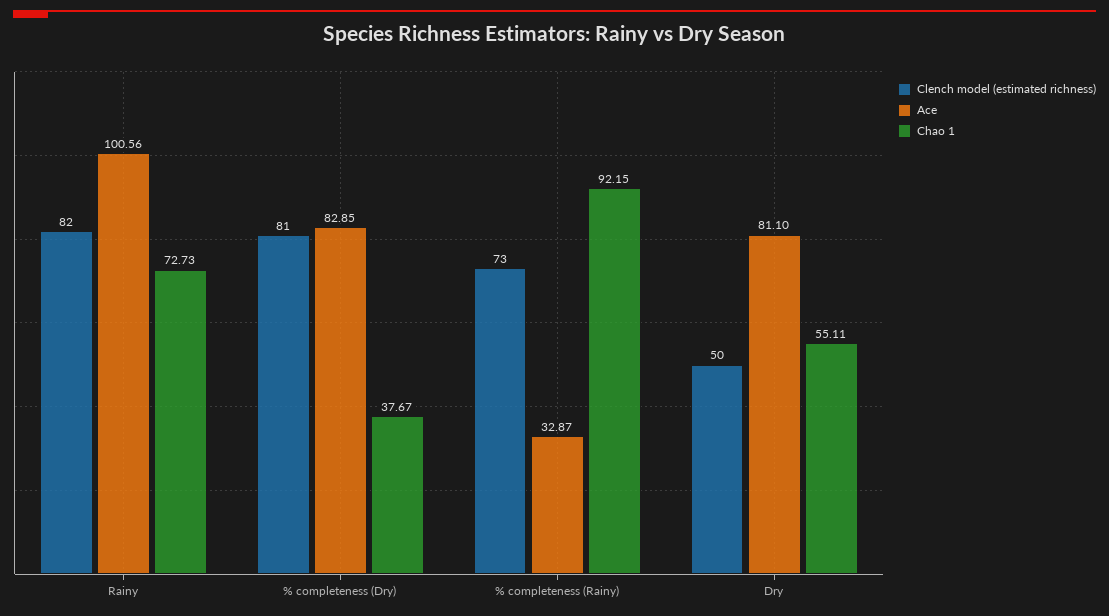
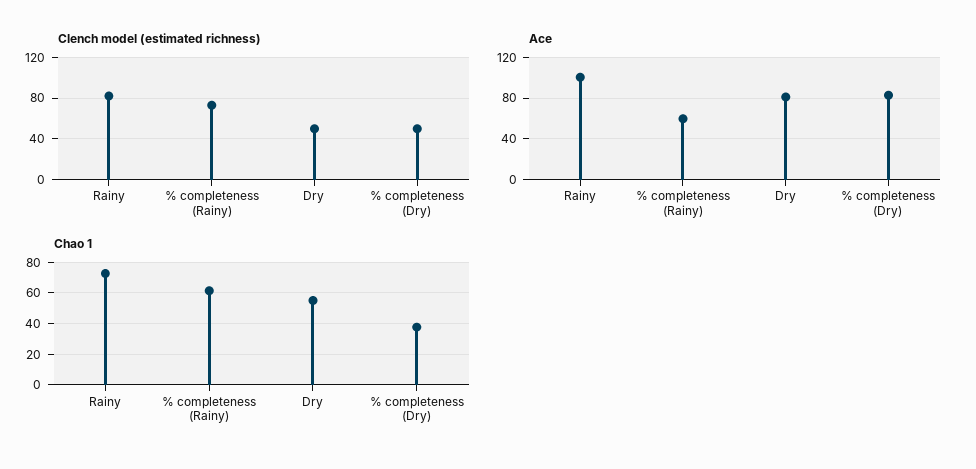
Clench model (estimated richness), % completeness (Dry): 81 -> 50
Ace, % completeness (Rainy): 32.87 -> 60
Chao 1, % completeness (Rainy): 92.15 -> 60

